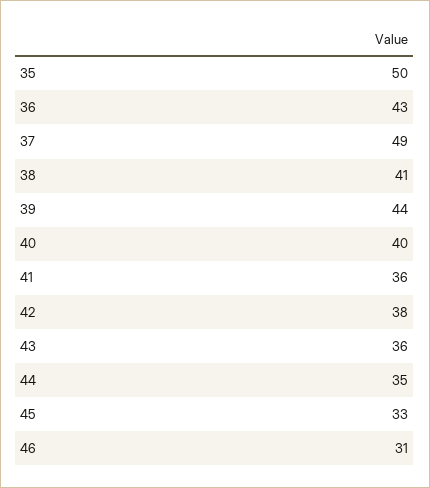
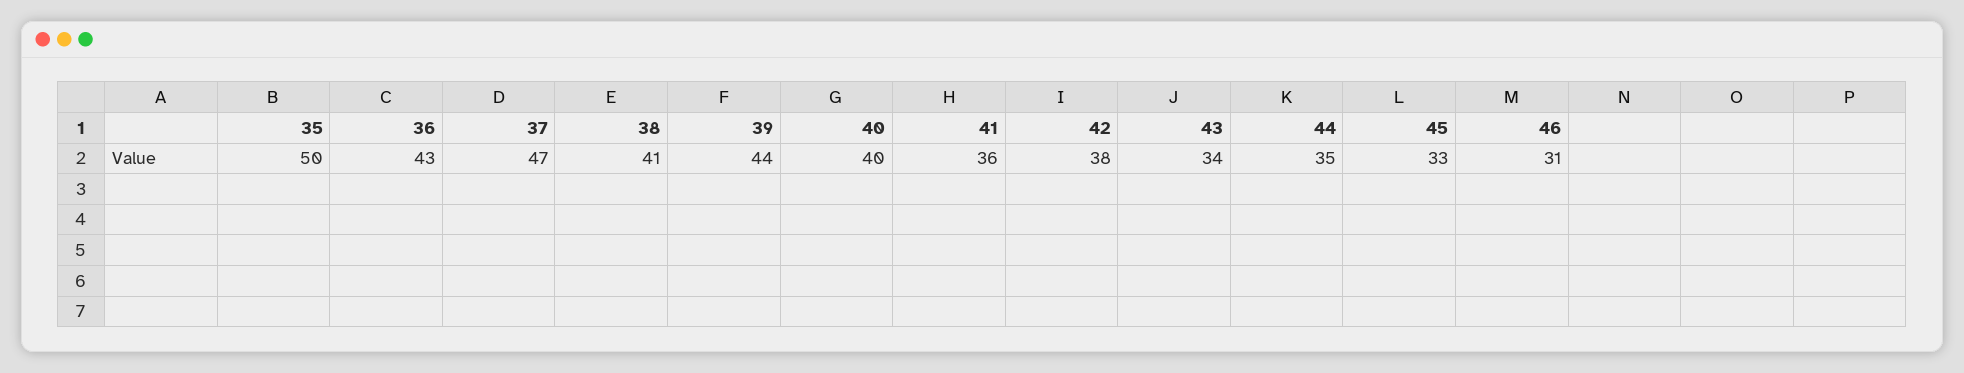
37: 49 -> 47
43: 36 -> 34

